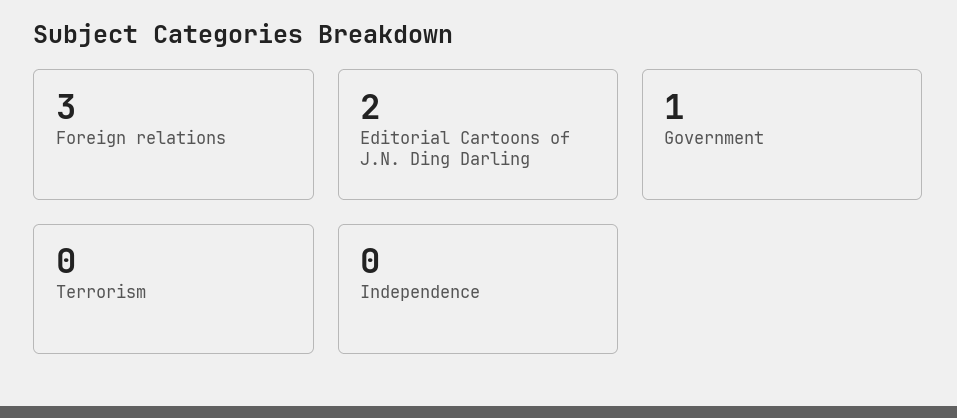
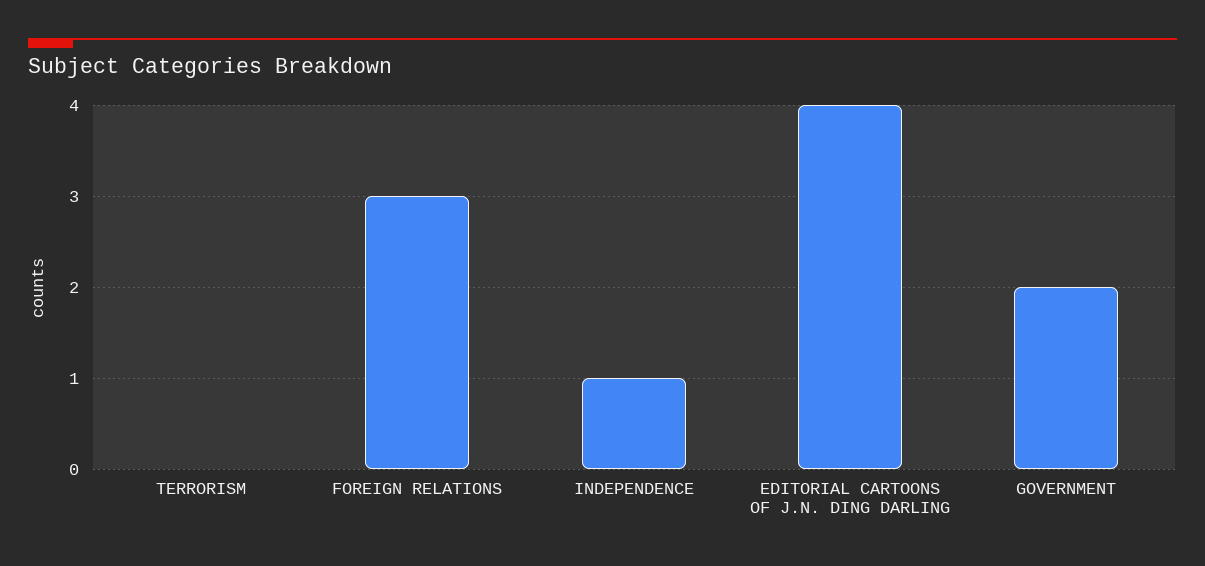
Editorial Cartoons of J.N. Ding Darling: 2 -> 4
Government: 1 -> 2
Independence: 0 -> 1

